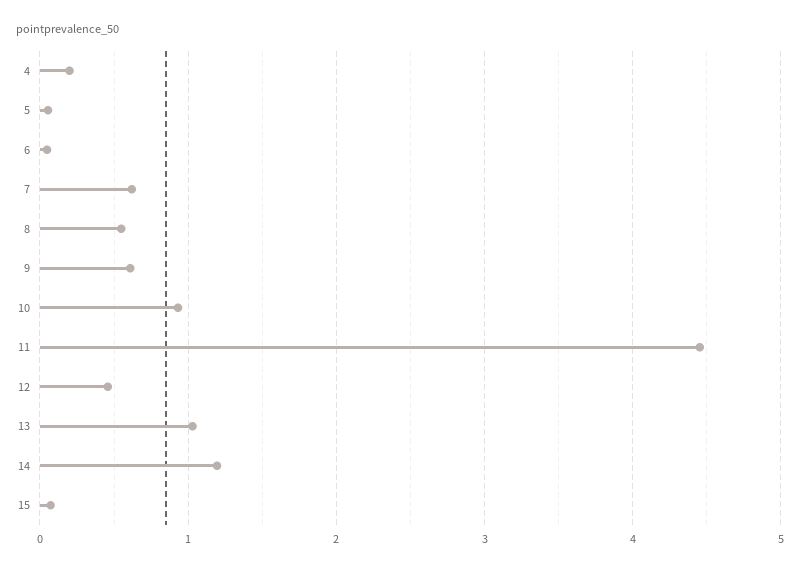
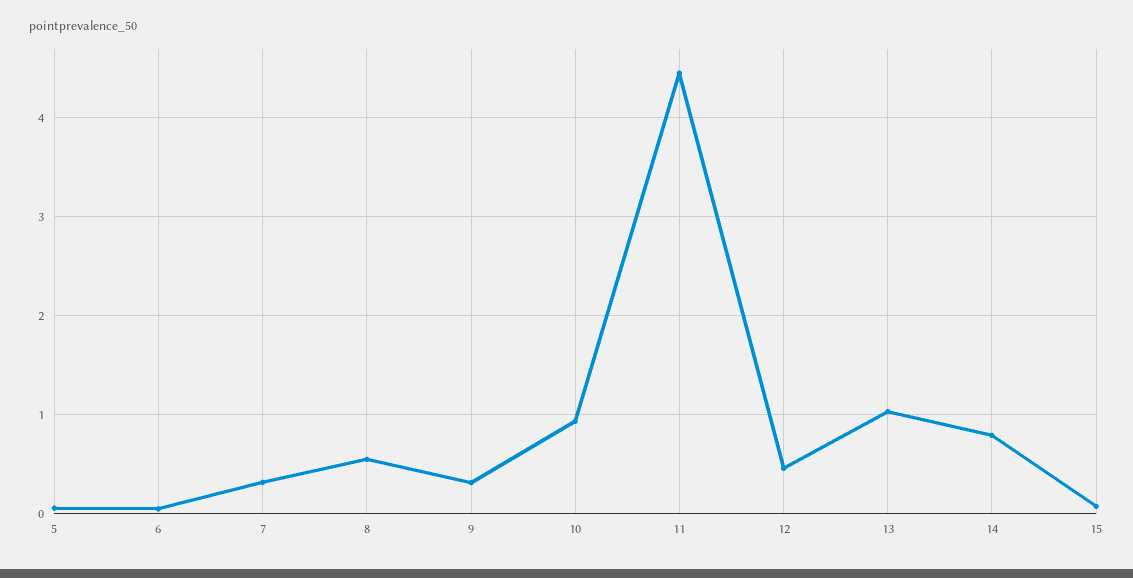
4: 0.2 -> none
7: 0.6 -> 0.3
9: 0.6 -> 0.3
14: 1.2 -> 0.8

